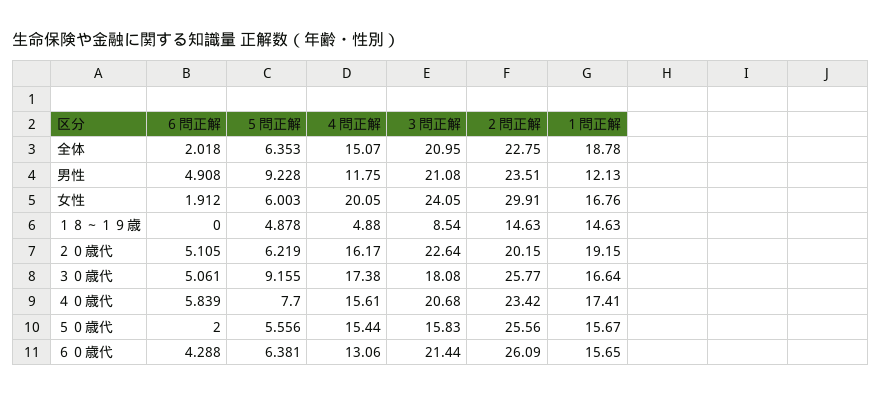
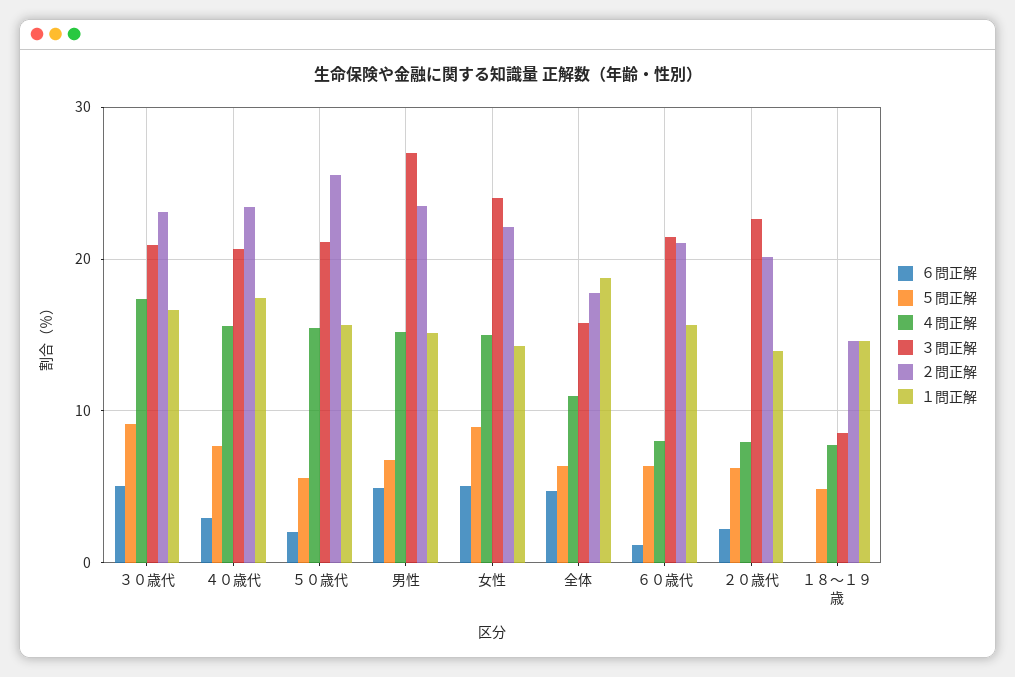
６問正解, 全体: 2.018 -> 5
４問正解, 全体: 15.07 -> 11
３問正解, 全体: 20.95 -> 16
２問正解, 全体: 22.75 -> 18
５問正解, 男性: 9.228 -> 7
４問正解, 男性: 11.75 -> 15
３問正解, 男性: 21.08 -> 27
１問正解, 男性: 12.13 -> 15
６問正解, 女性: 1.912 -> 5
５問正解, 女性: 6.003 -> 9
４問正解, 女性: 20.05 -> 15
２問正解, 女性: 29.91 -> 22
１問正解, 女性: 16.76 -> 14
４問正解, １８～１９歳: 4.88 -> 8
６問正解, ２０歳代: 5.105 -> 2
４問正解, ２０歳代: 16.17 -> 8
１問正解, ２０歳代: 19.15 -> 14
３問正解, ３０歳代: 18.08 -> 21
２問正解, ３０歳代: 25.77 -> 23
６問正解, ４０歳代: 5.839 -> 3
３問正解, ５０歳代: 15.83 -> 21
６問正解, ６０歳代: 4.288 -> 1
４問正解, ６０歳代: 13.06 -> 8
２問正解, ６０歳代: 26.09 -> 21

